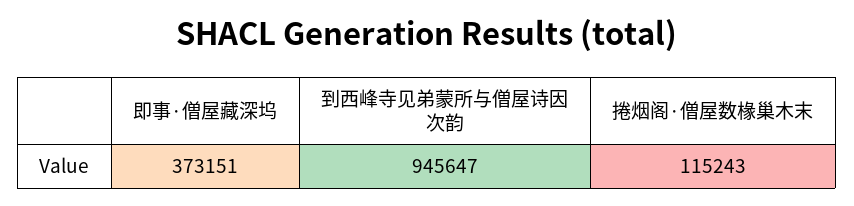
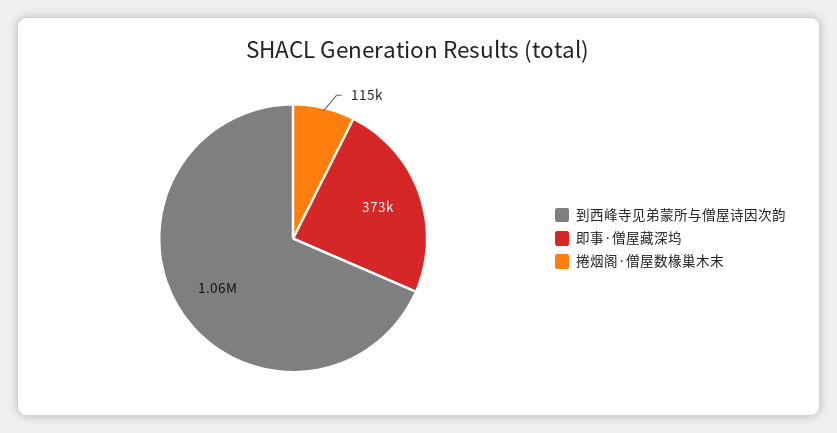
到西峰寺见弟蒙所与僧屋诗因次韵: 945647 -> 1060000

